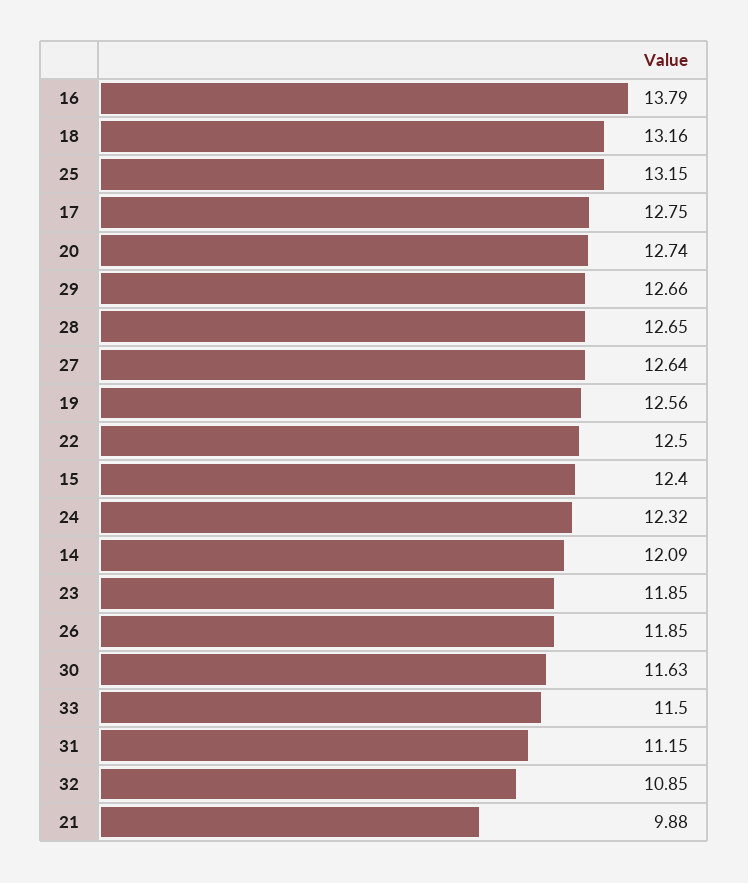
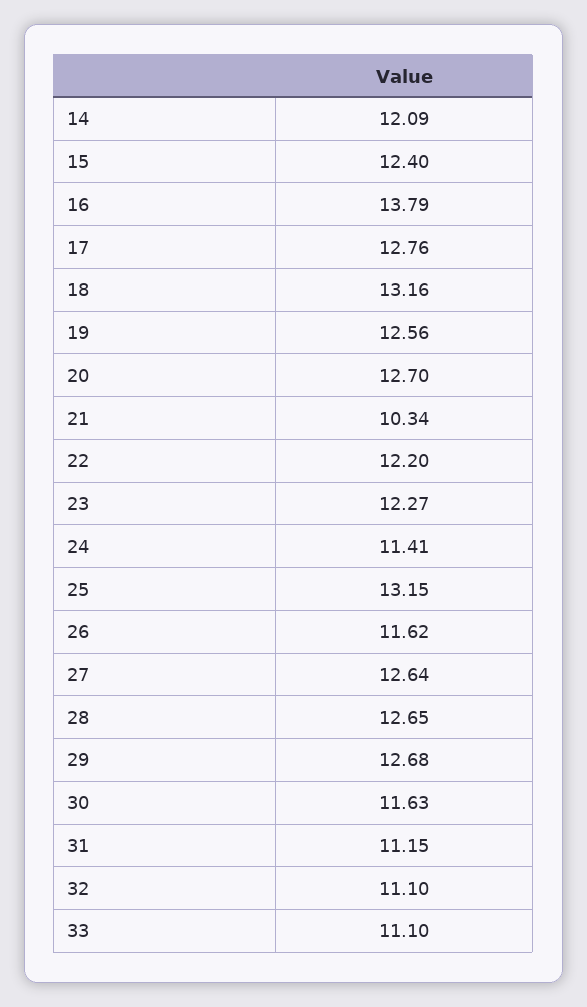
17: 12.75 -> 12.76
20: 12.74 -> 12.7
29: 12.66 -> 12.68
22: 12.5 -> 12.2
24: 12.32 -> 11.41
23: 11.85 -> 12.27
26: 11.85 -> 11.62
33: 11.5 -> 11.1
32: 10.85 -> 11.1
21: 9.88 -> 10.34

